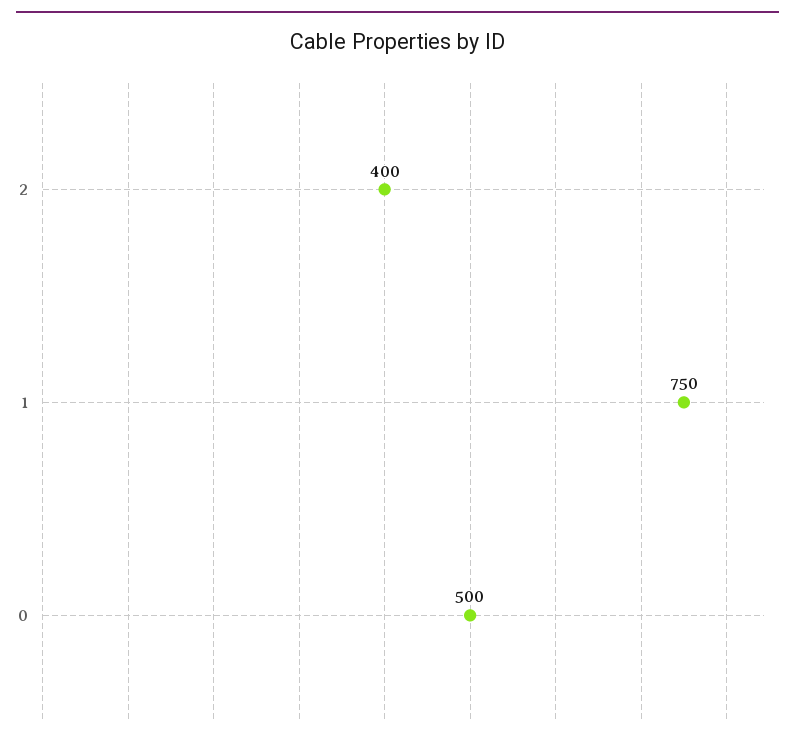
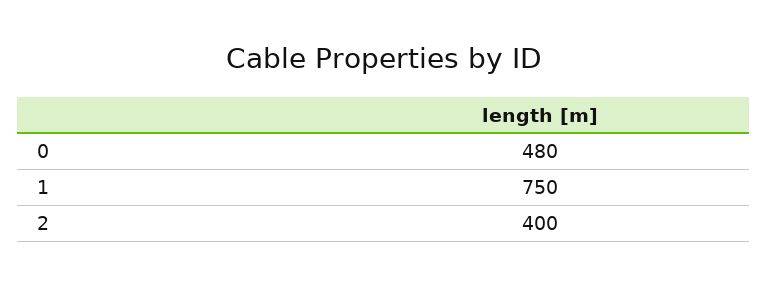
0: 500 -> 480

